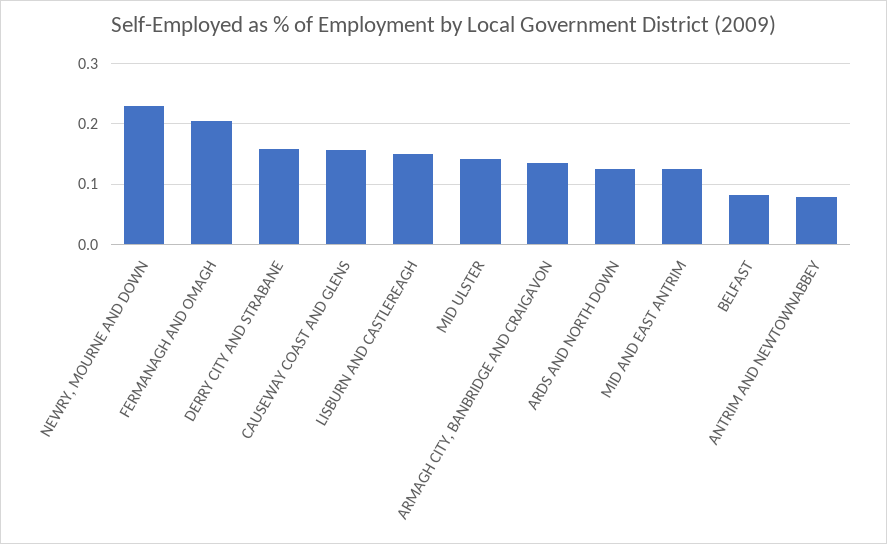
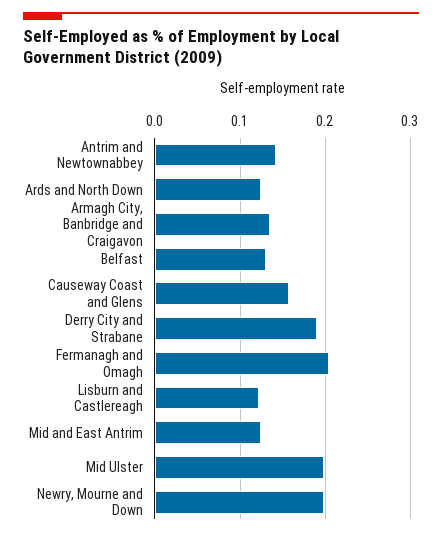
NEWRY, MOURNE AND DOWN: 0.23 -> 0.2
DERRY CITY AND STRABANE: 0.16 -> 0.19
LISBURN AND CASTLEREAGH: 0.15 -> 0.12
MID ULSTER: 0.14 -> 0.2
BELFAST: 0.08 -> 0.13
ANTRIM AND NEWTOWNABBEY: 0.08 -> 0.14

